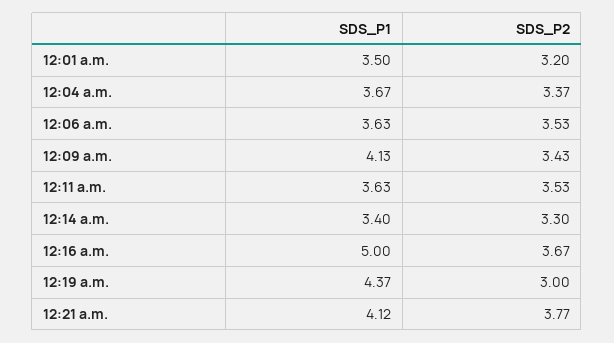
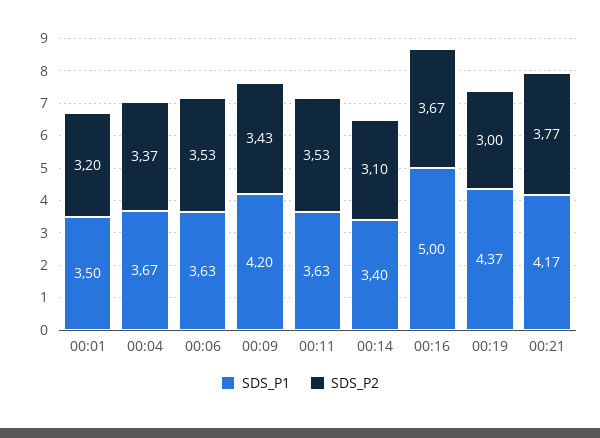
SDS_P1, 12:09 a.m.: 4.13 -> 4.2
SDS_P2, 12:14 a.m.: 3.3 -> 3.1
SDS_P1, 12:21 a.m.: 4.12 -> 4.17

